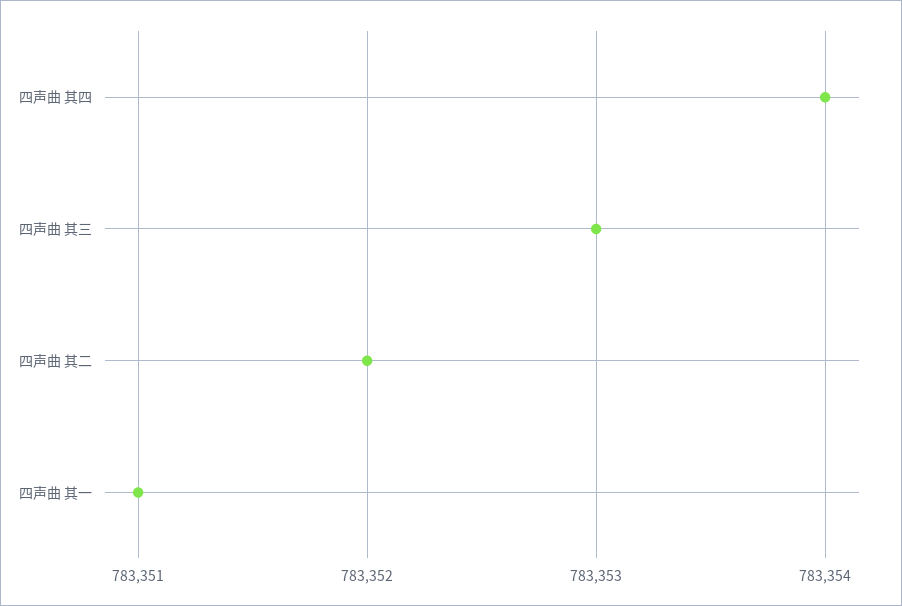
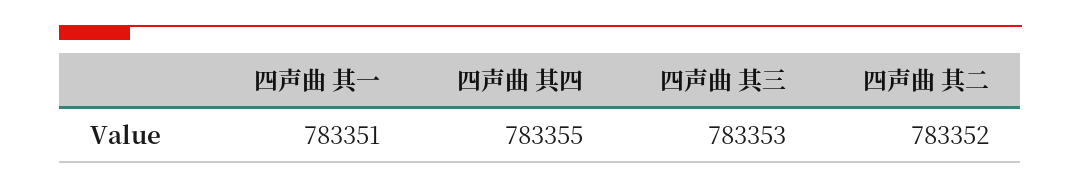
四声曲 其四: 783354 -> 783355

